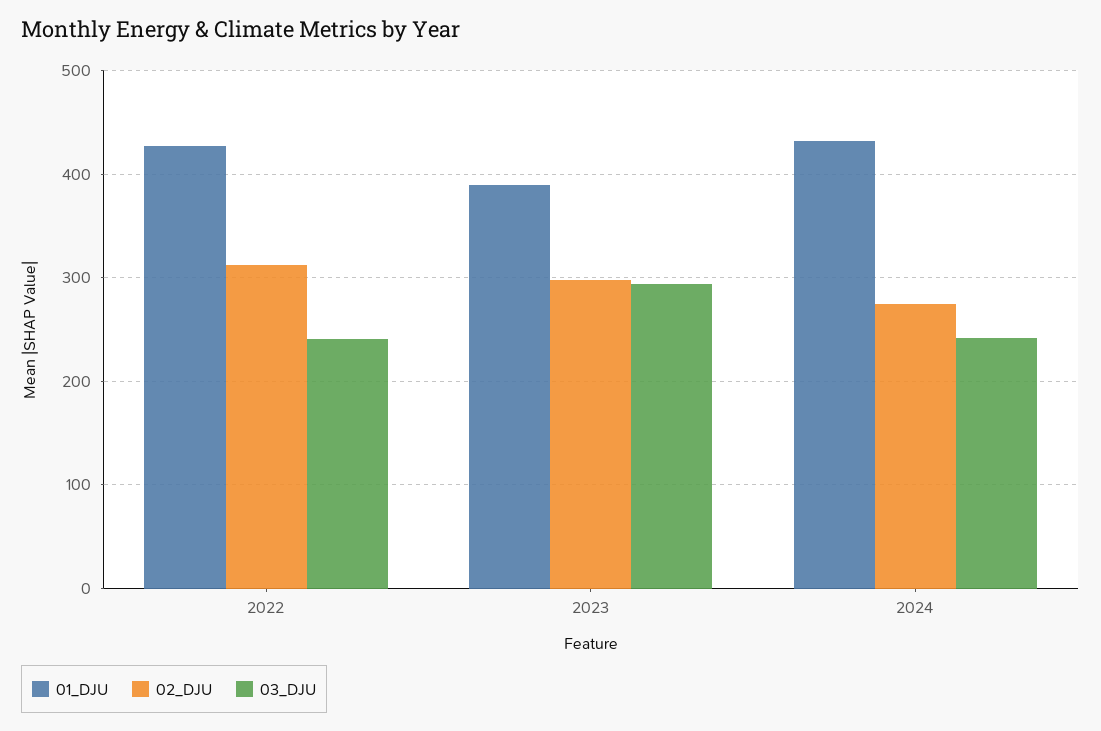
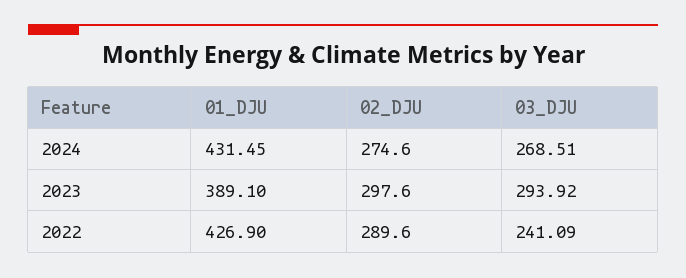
02_DJU, 2022: 310 -> 289.6
03_DJU, 2024: 240 -> 268.51

